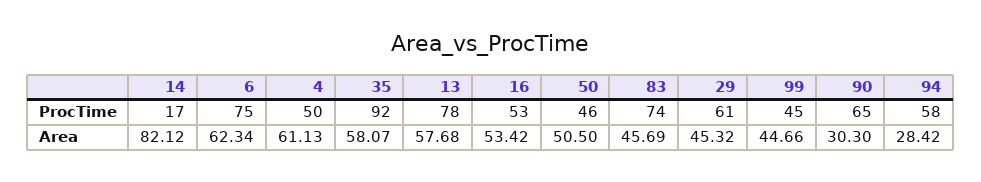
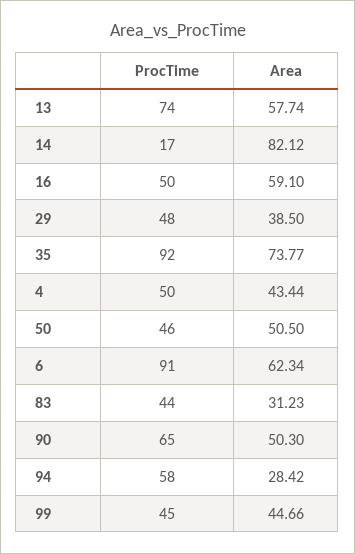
6, ProcTime: 75 -> 91
13, ProcTime: 78 -> 74
16, ProcTime: 53 -> 50
83, ProcTime: 74 -> 44
29, ProcTime: 61 -> 48
4, Area: 61.13 -> 43.44
35, Area: 58.07 -> 73.77
13, Area: 57.68 -> 57.74
16, Area: 53.42 -> 59.1
83, Area: 45.69 -> 31.23
29, Area: 45.32 -> 38.5
90, Area: 30.3 -> 50.3

